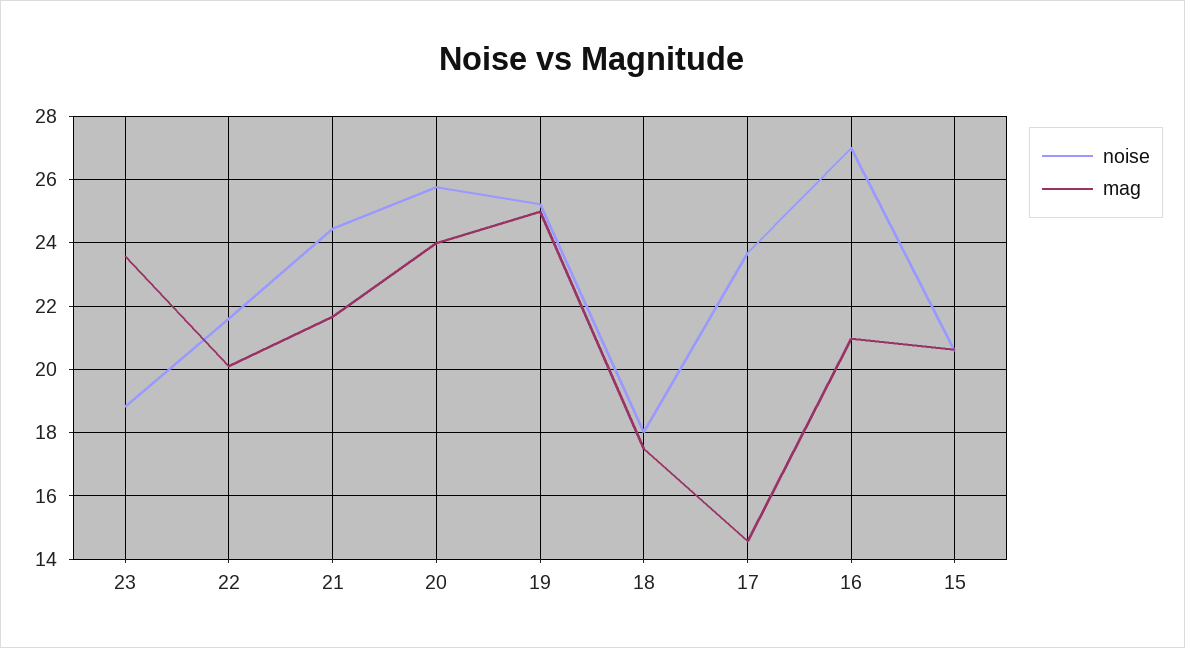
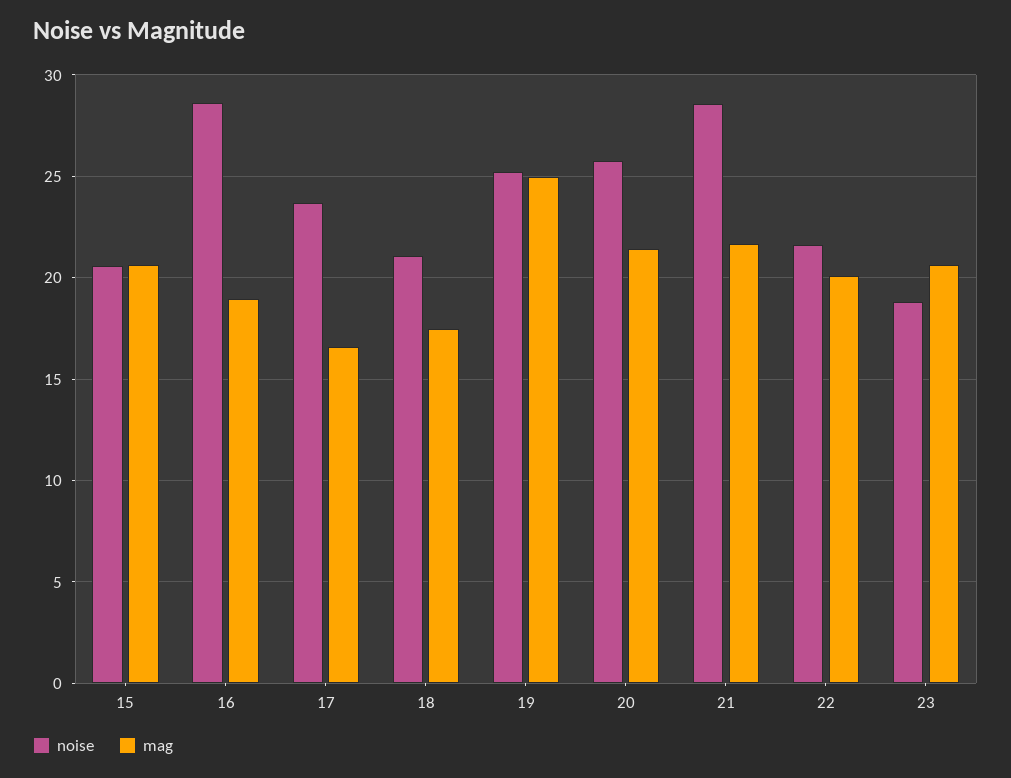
mag, 23: 23.6 -> 20.5
noise, 21: 24.4 -> 28.5
mag, 20: 24 -> 21.5
noise, 18: 18 -> 21
mag, 17: 14.6 -> 16.5
noise, 16: 27 -> 28.5
mag, 16: 21 -> 19

